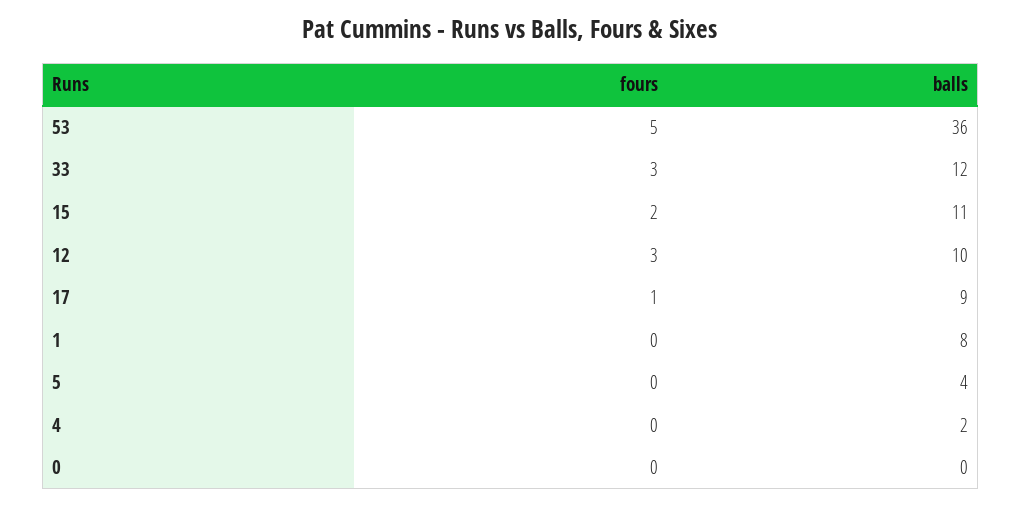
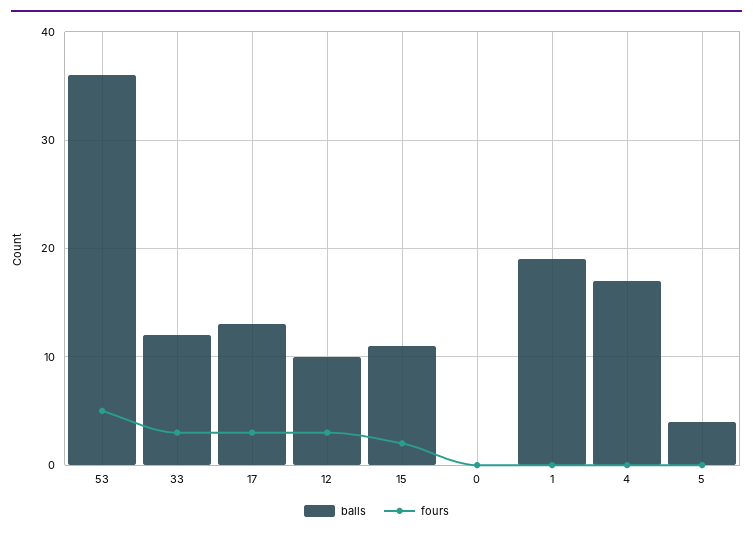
fours, 17: 1 -> 3
balls, 17: 9 -> 13
balls, 1: 8 -> 19
balls, 4: 2 -> 17

